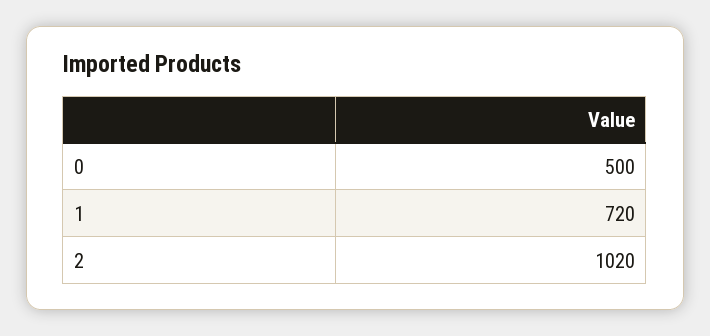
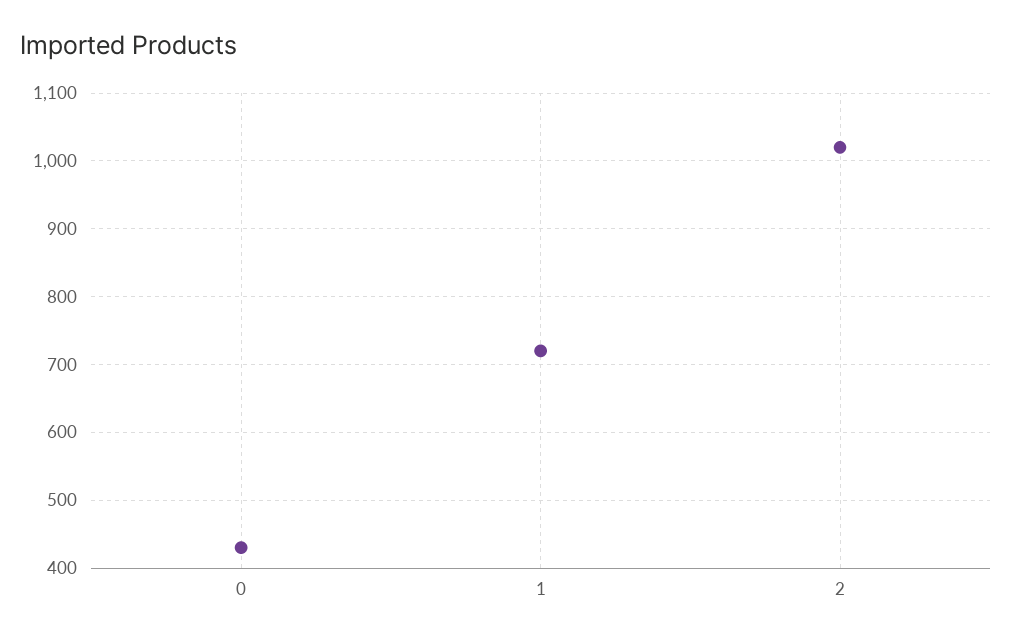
0: 500 -> 430

